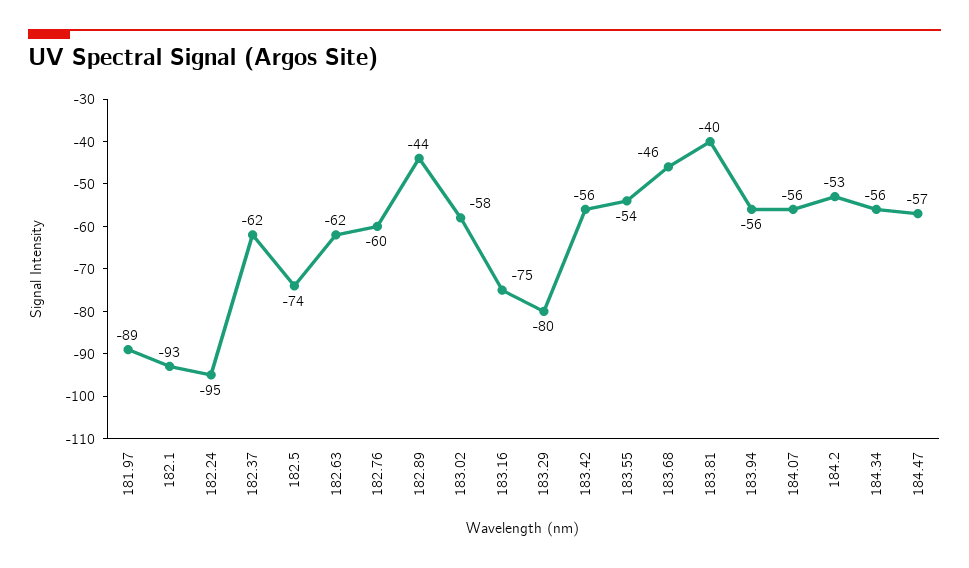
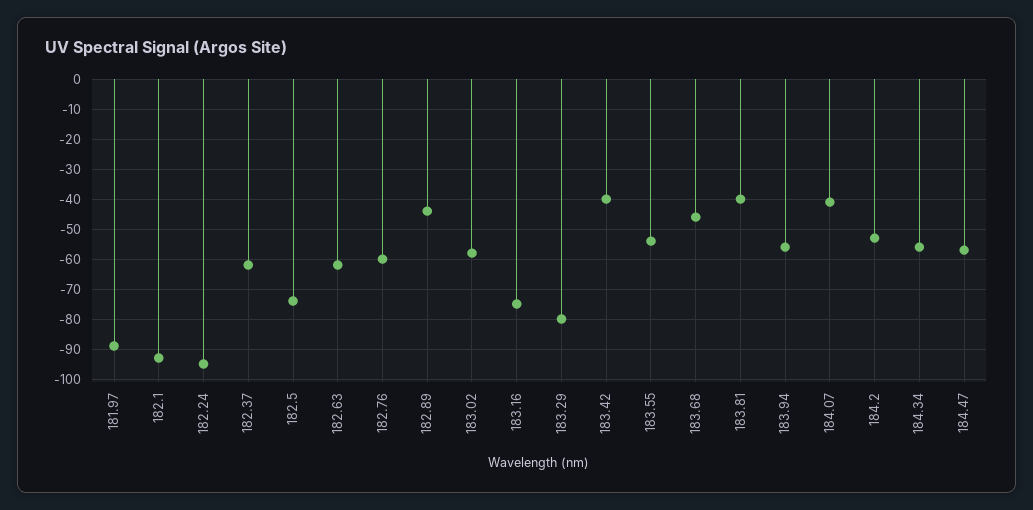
183.42: -56 -> -40
184.07: -56 -> -40

